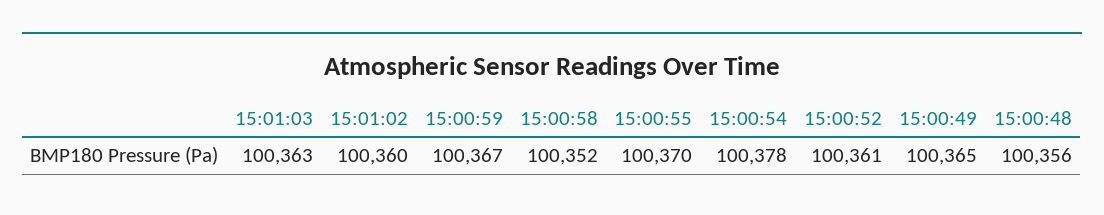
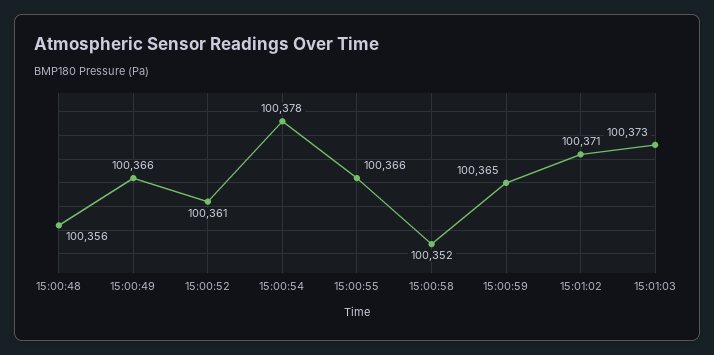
15:01:03: 100363 -> 100373
15:01:02: 100360 -> 100371
15:00:59: 100367 -> 100365
15:00:55: 100370 -> 100366
15:00:49: 100365 -> 100366

